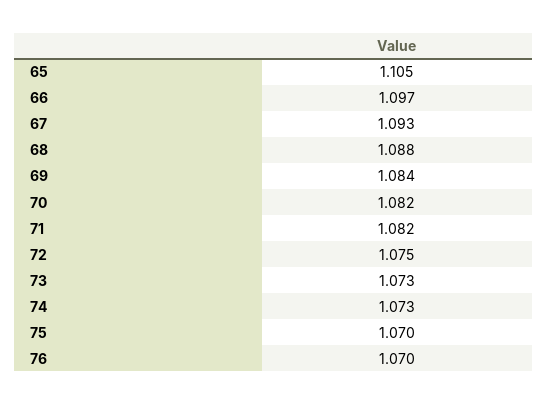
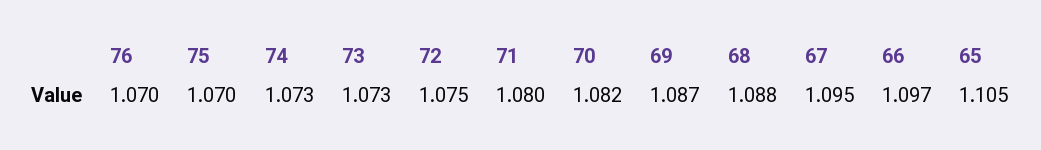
67: 1.093 -> 1.095
69: 1.084 -> 1.087
71: 1.082 -> 1.08

